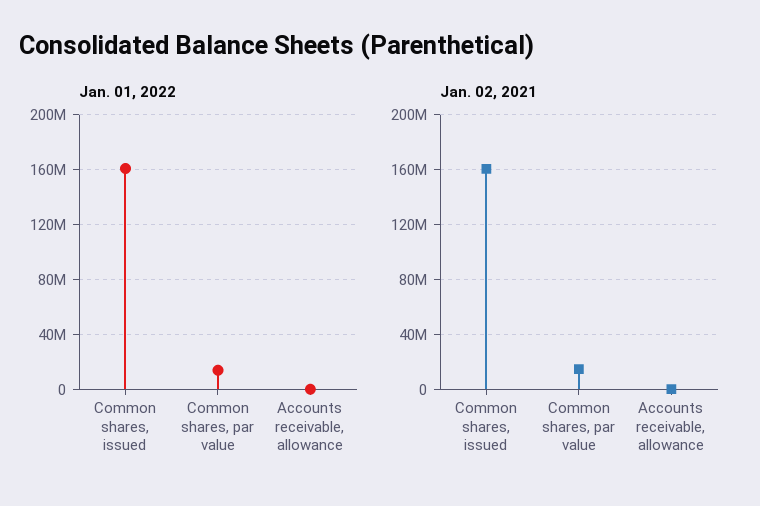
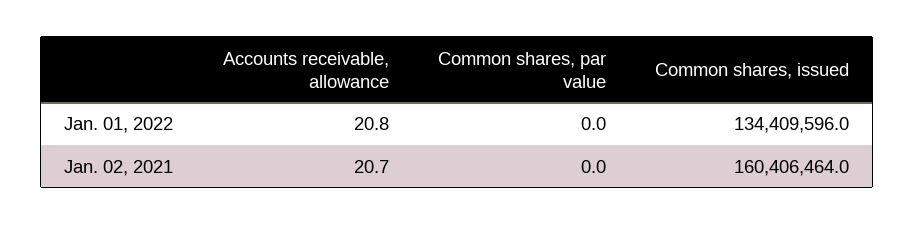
Jan. 01, 2022, Common shares, issued: 160000000 -> 134409596
Jan. 01, 2022, Common shares, par value: 15000000 -> 0
Jan. 02, 2021, Common shares, par value: 15000000 -> 0

